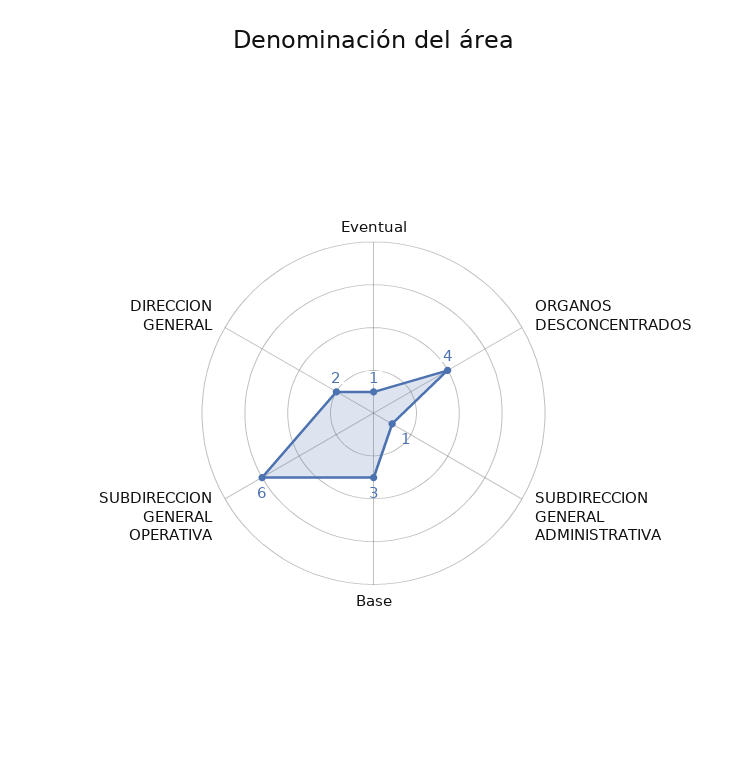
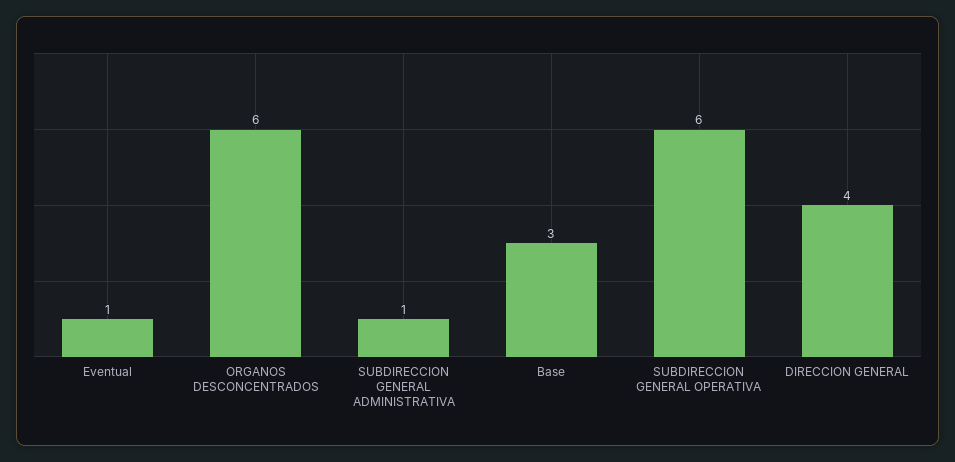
ORGANOS DESCONCENTRADOS: 4 -> 6
DIRECCION GENERAL: 2 -> 4

